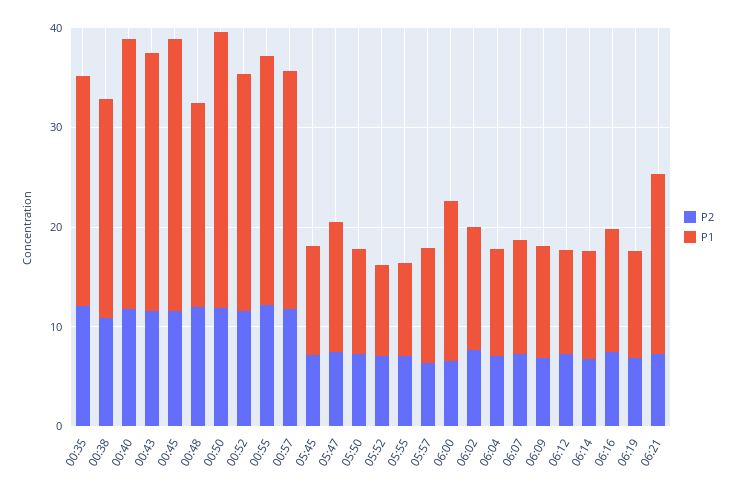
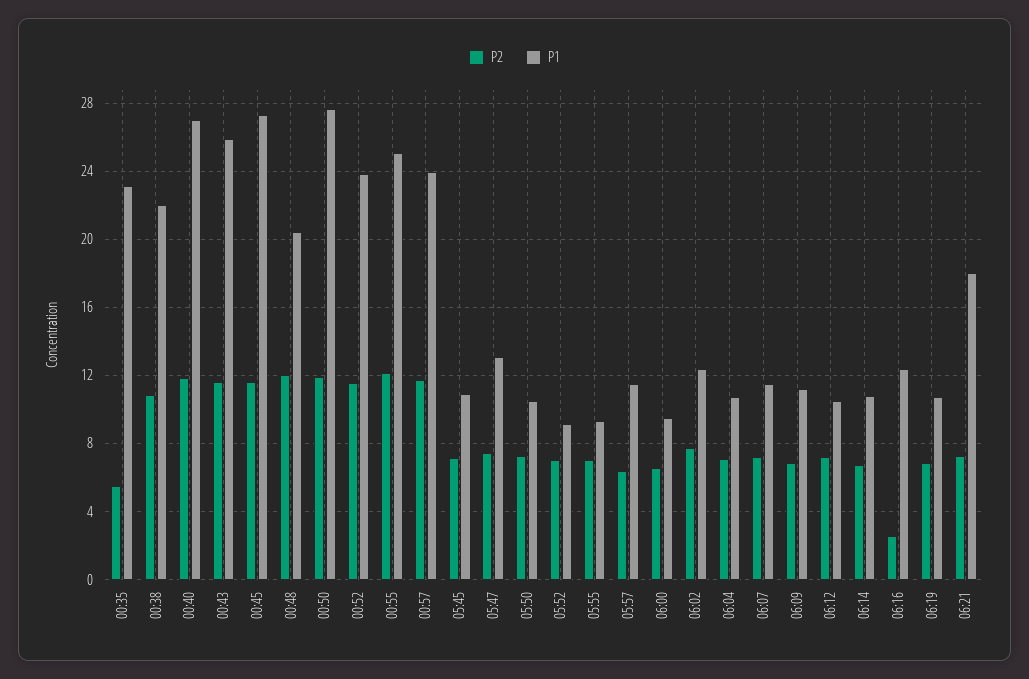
P2, 00:35: 12 -> 5.5
P1, 06:00: 16 -> 9.5
P2, 06:16: 8 -> 2.5

